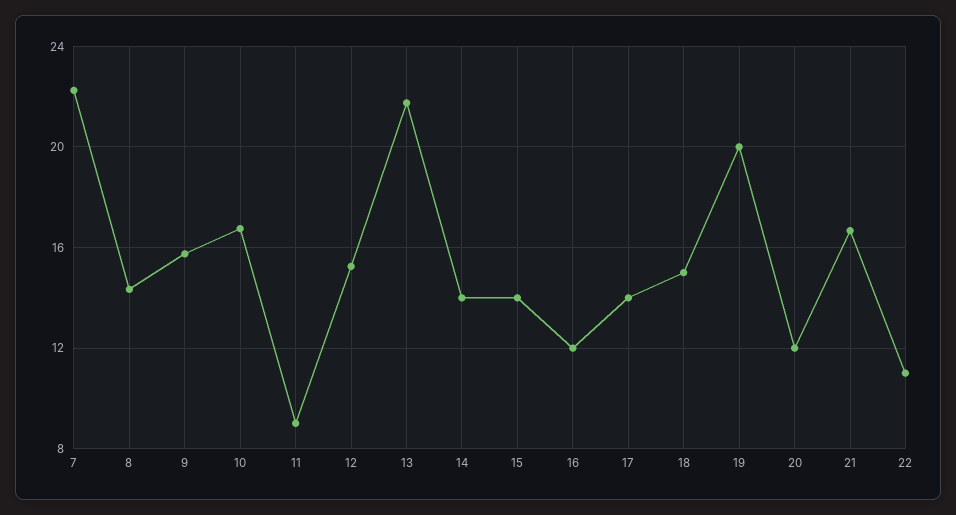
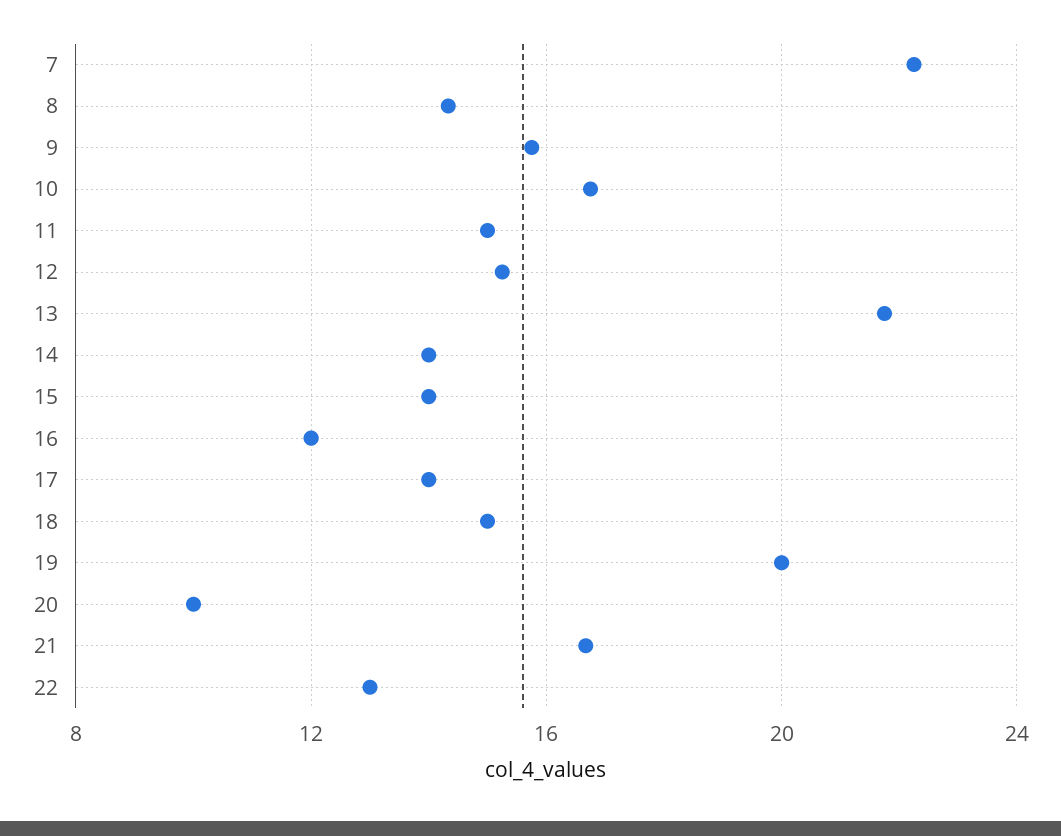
11: 9 -> 15
20: 12 -> 10
22: 11 -> 13

